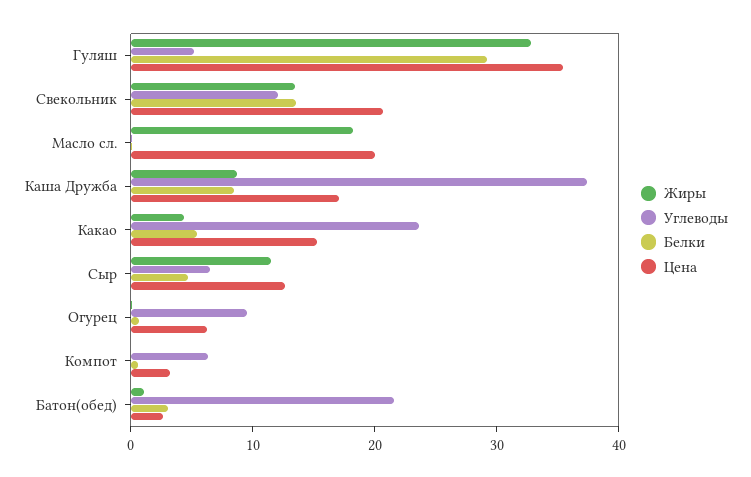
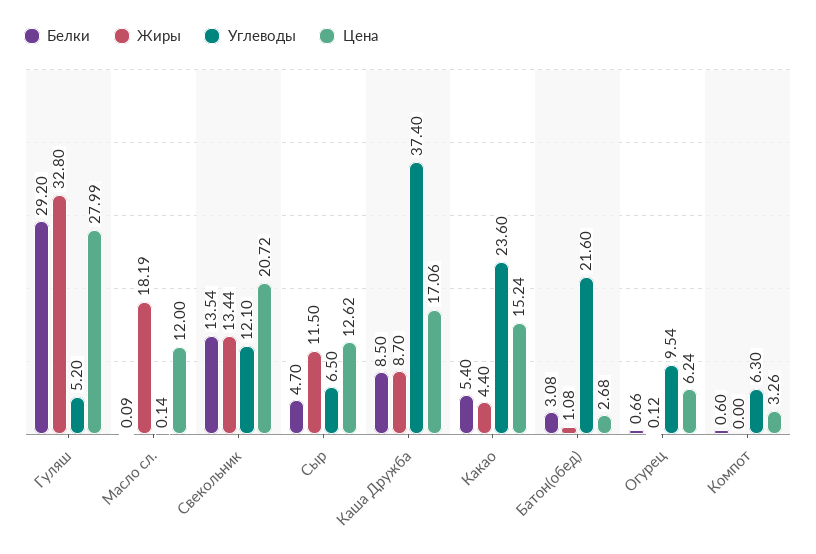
Цена, Гуляш: 36 -> 27.99
Цена, Масло сл.: 20 -> 12

